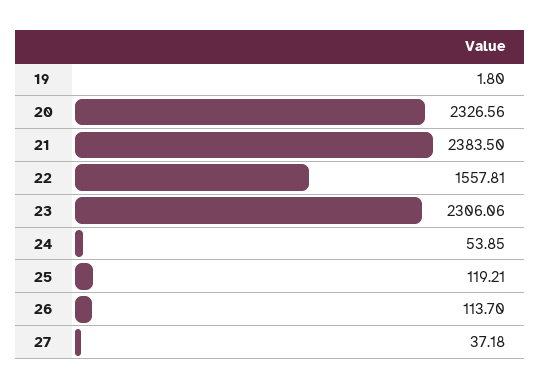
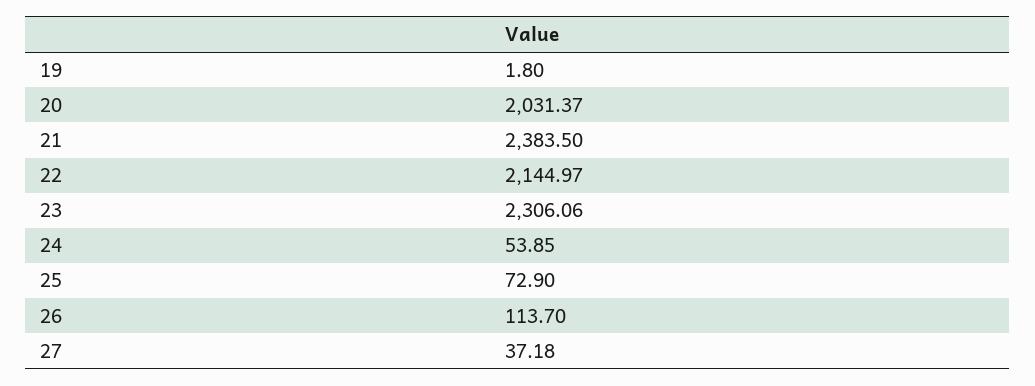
20: 2326.56 -> 2031.37
22: 1557.81 -> 2144.97
25: 119.21 -> 72.9

